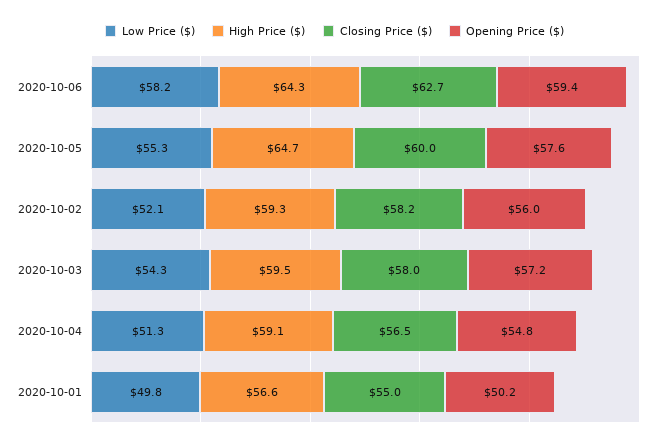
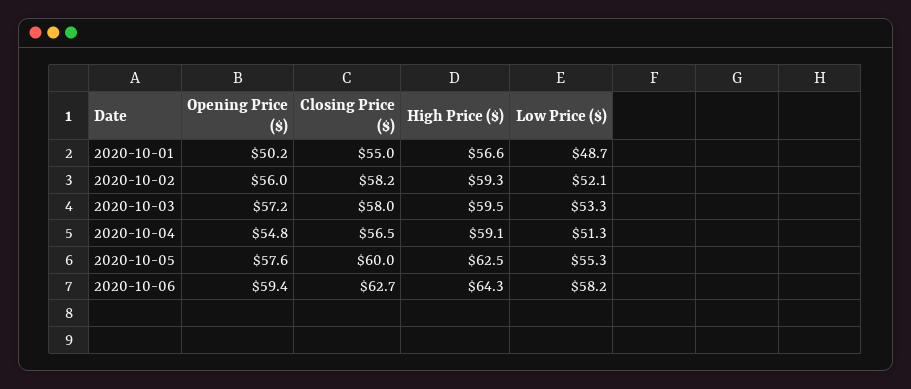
High Price ($), 2020-10-05: 64.7 -> 62.5
Low Price ($), 2020-10-03: 54.3 -> 53.3
Low Price ($), 2020-10-01: 49.8 -> 48.7

